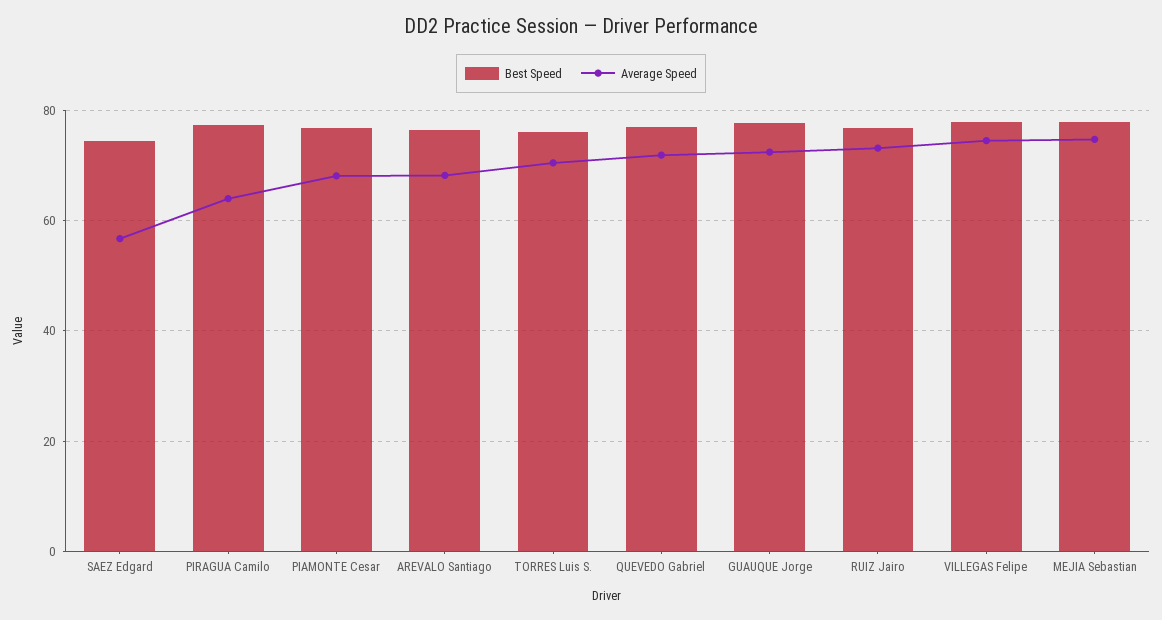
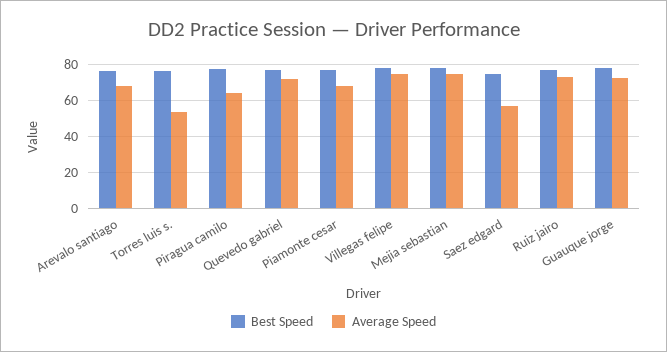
Average Speed, TORRES Luis S.: 70 -> 55

